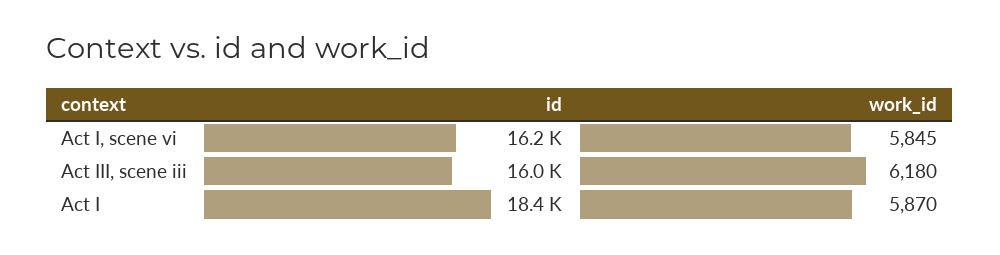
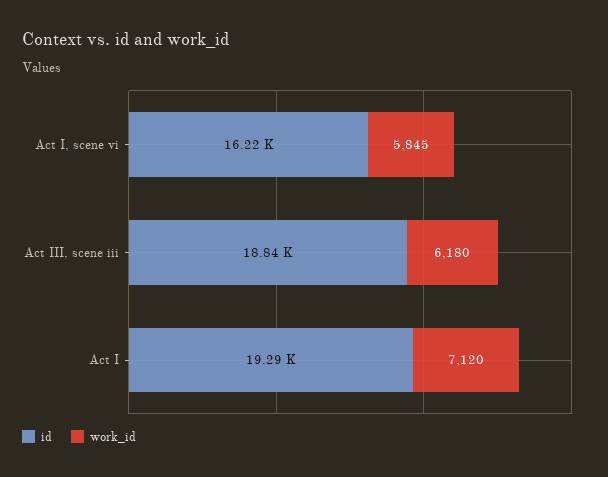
id, Act III, scene iii: 16000 -> 18840
id, Act I: 18400 -> 19290
work_id, Act I: 5870 -> 7120

